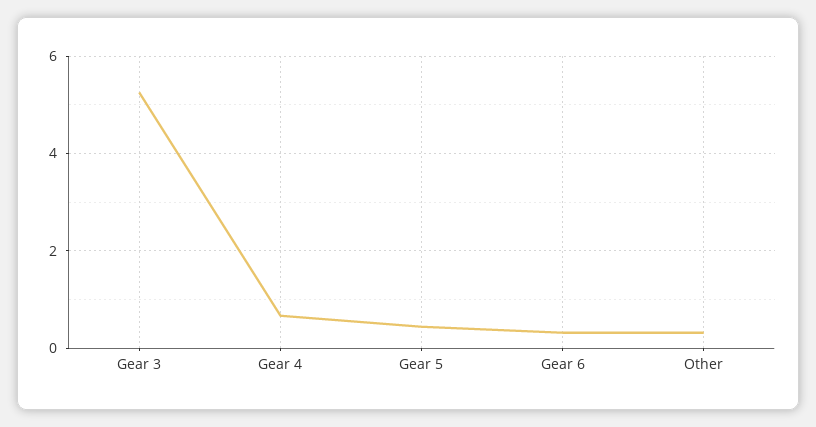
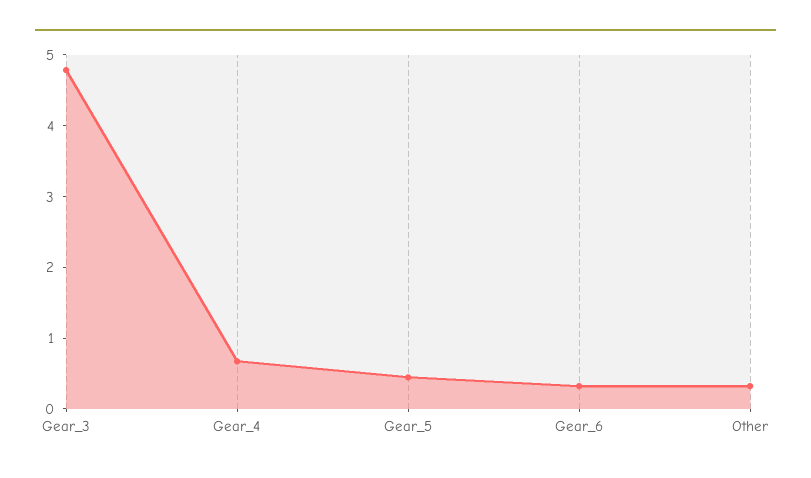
Gear 3: 5.2 -> 4.8

